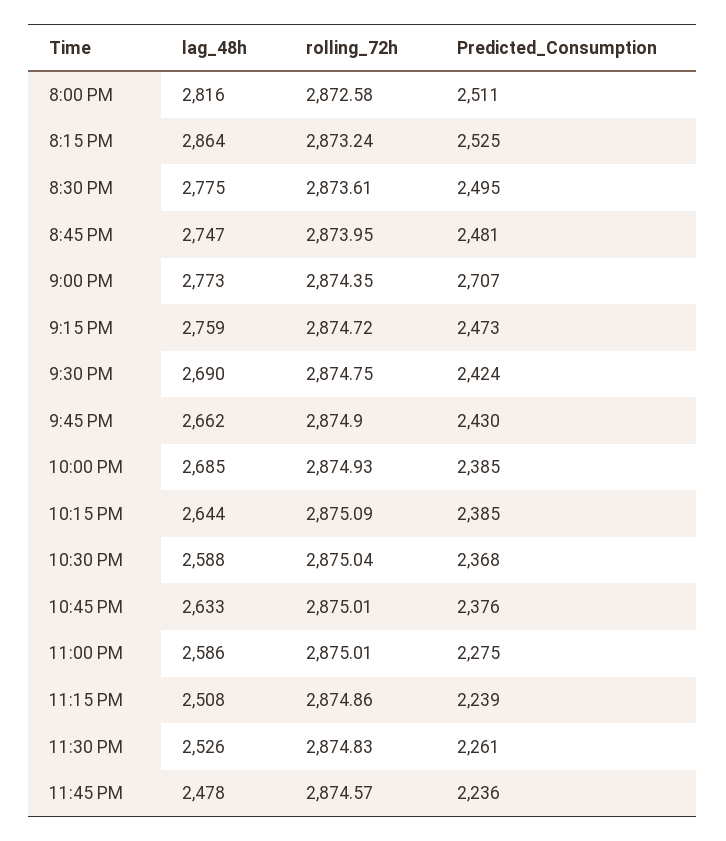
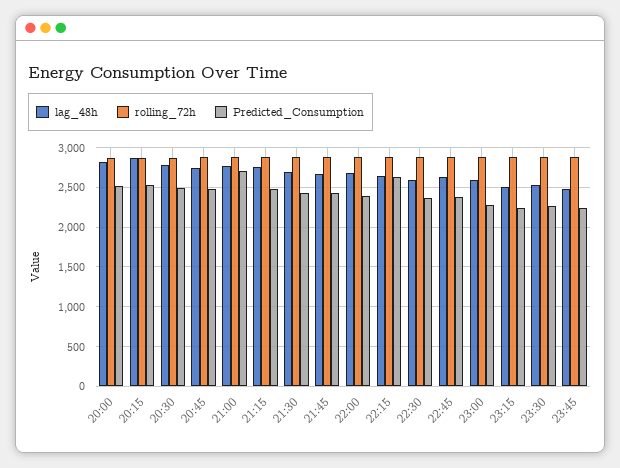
Predicted_Consumption, 10:15 PM: 2385 -> 2600

